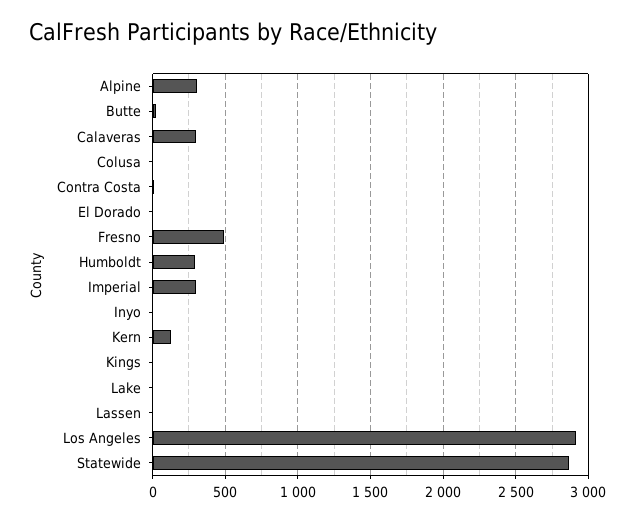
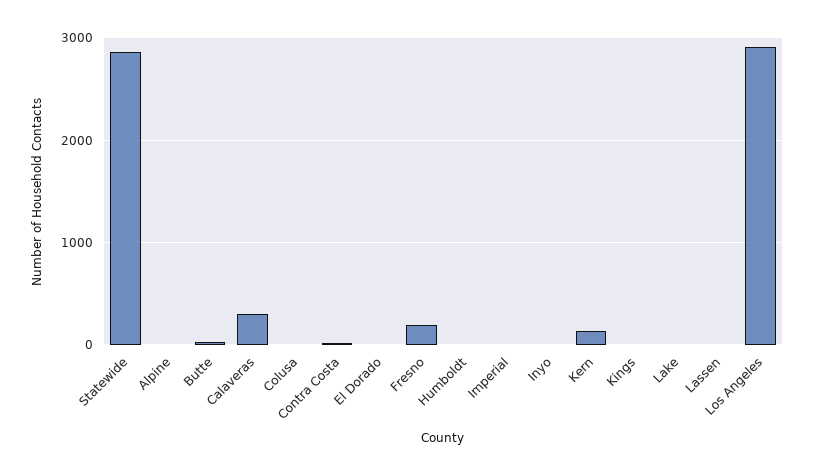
Alpine: 300 -> 0
Fresno: 500 -> 200
Humboldt: 300 -> 0
Imperial: 300 -> 0

